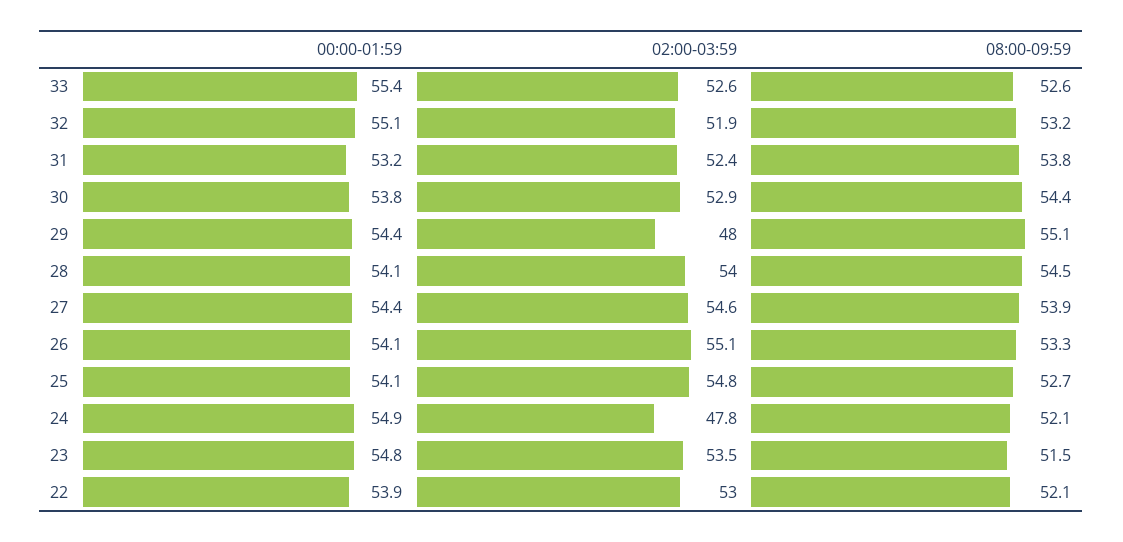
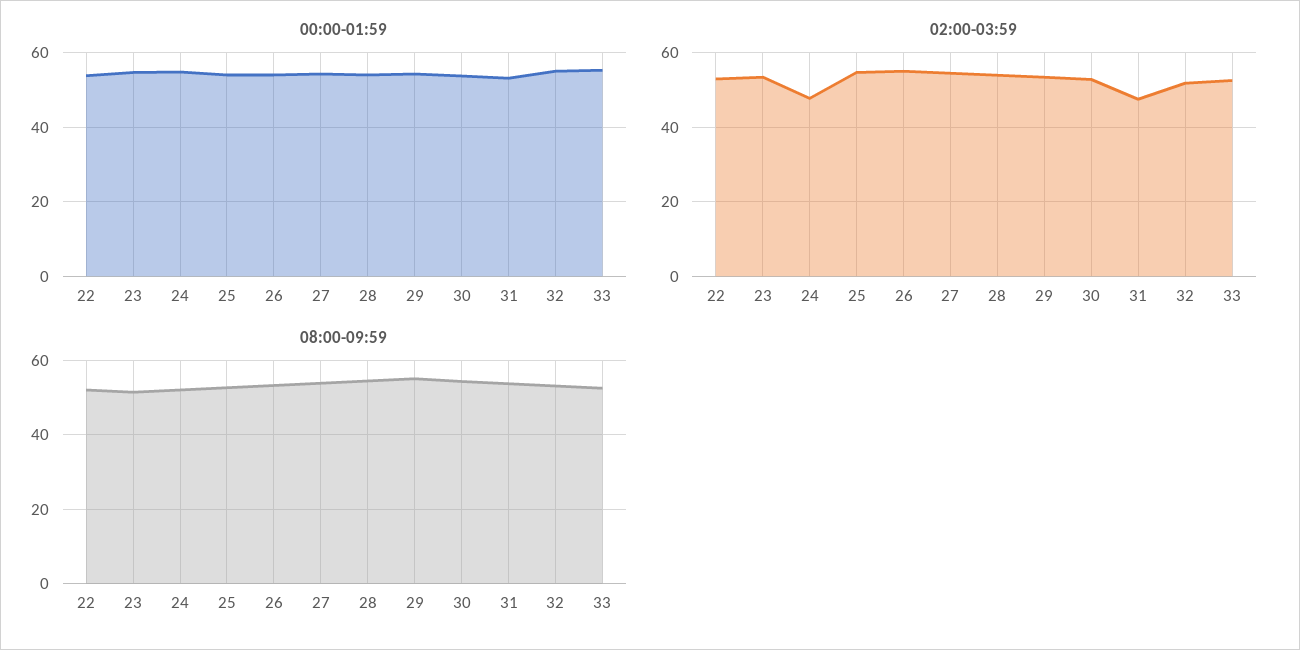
02:00-03:59, 31: 52.4 -> 48
02:00-03:59, 29: 48 -> 54

